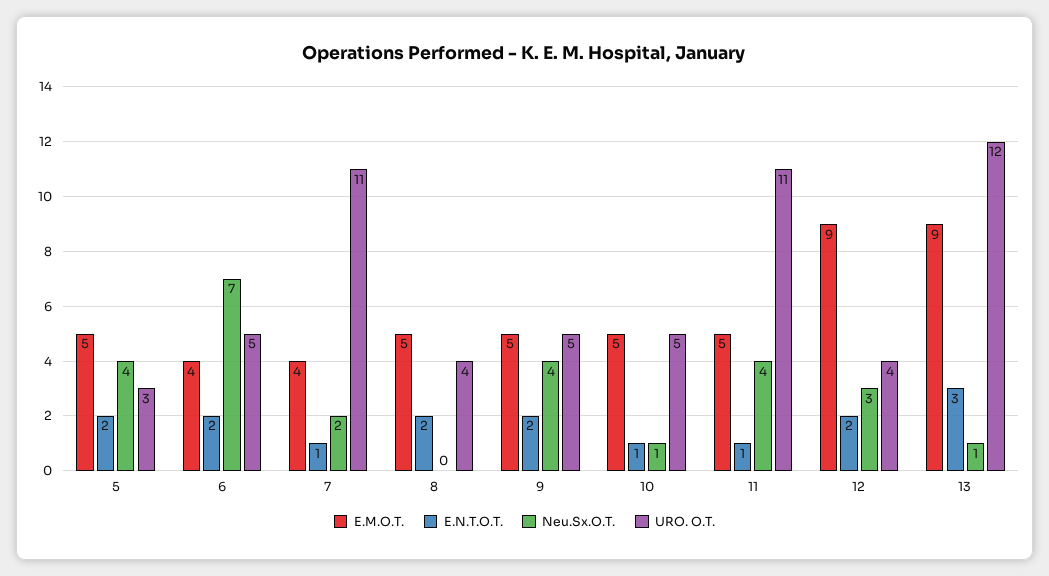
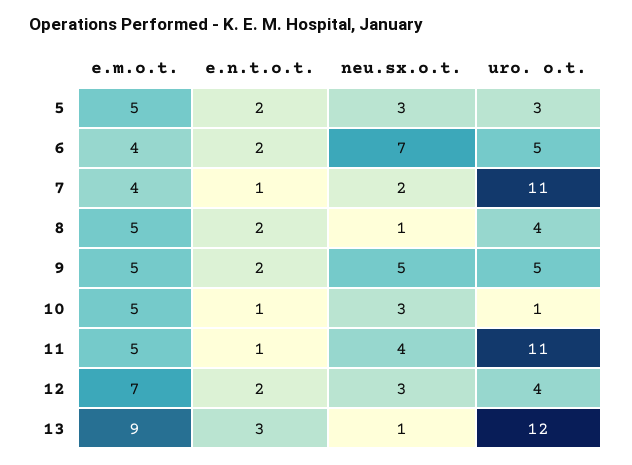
Neu.Sx.O.T., 5: 4 -> 3
Neu.Sx.O.T., 8: 0 -> 1
Neu.Sx.O.T., 9: 4 -> 5
Neu.Sx.O.T., 10: 1 -> 3
URO. O.T., 10: 5 -> 1
E.M.O.T., 12: 9 -> 7

